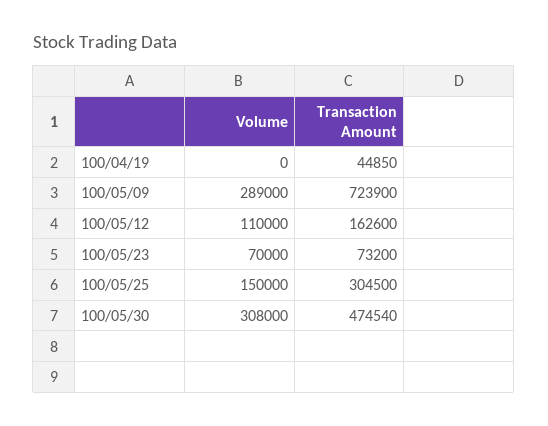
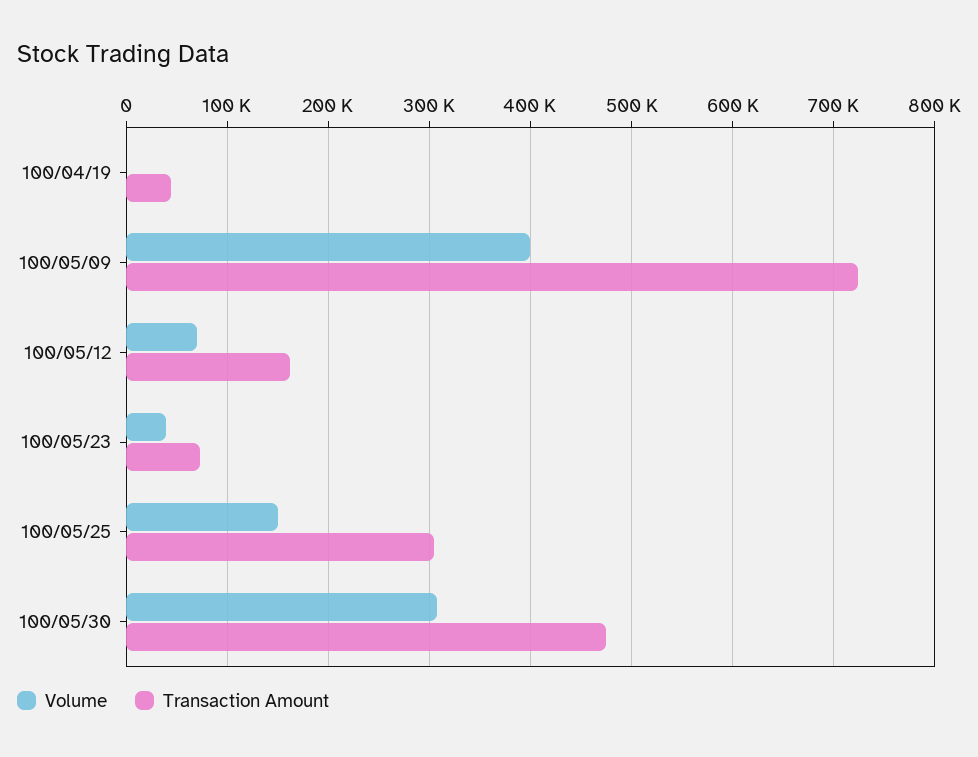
Volume, 100/05/09: 289000 -> 400000
Volume, 100/05/12: 110000 -> 70000
Volume, 100/05/23: 70000 -> 40000

